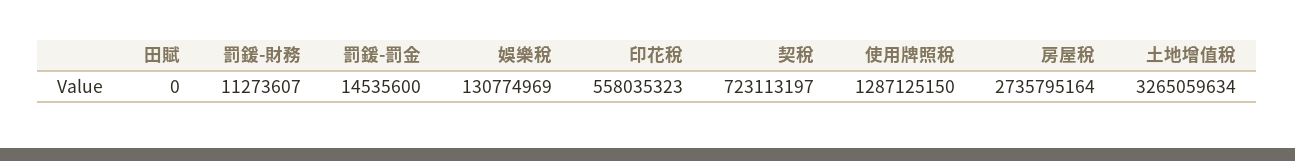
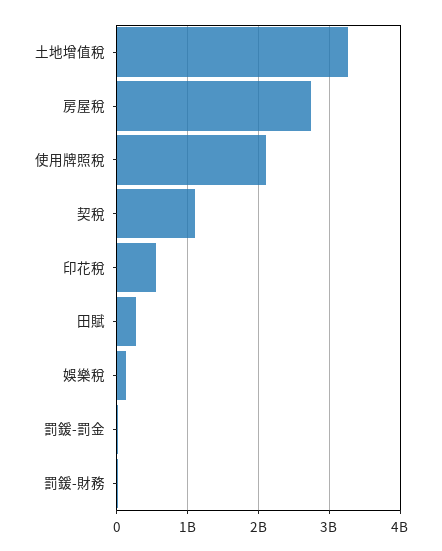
田賦: 0 -> 300000000
契稅: 723113197 -> 1100000000
使用牌照稅: 1287125150 -> 2100000000

